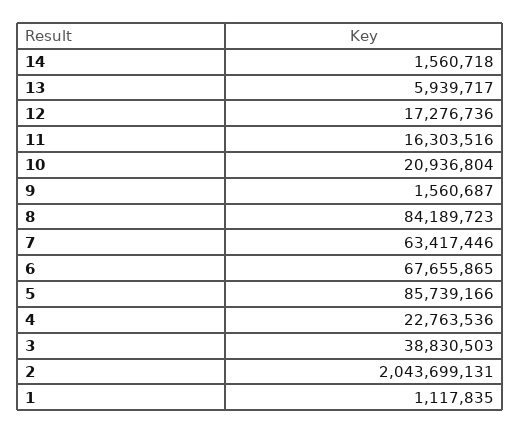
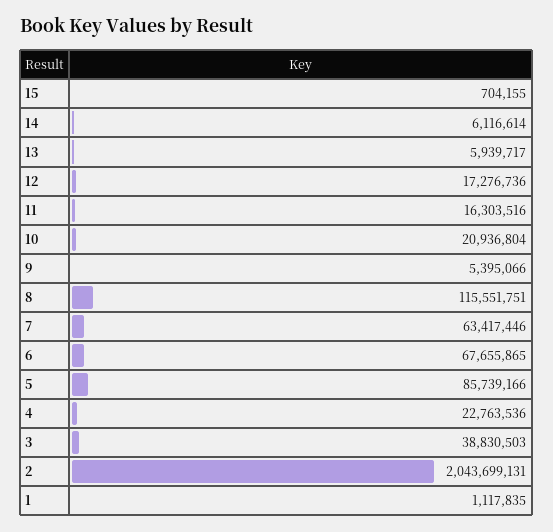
14: 1560718 -> 6116614
9: 1560687 -> 5395066
8: 84189723 -> 115551751
15: none -> 704155

